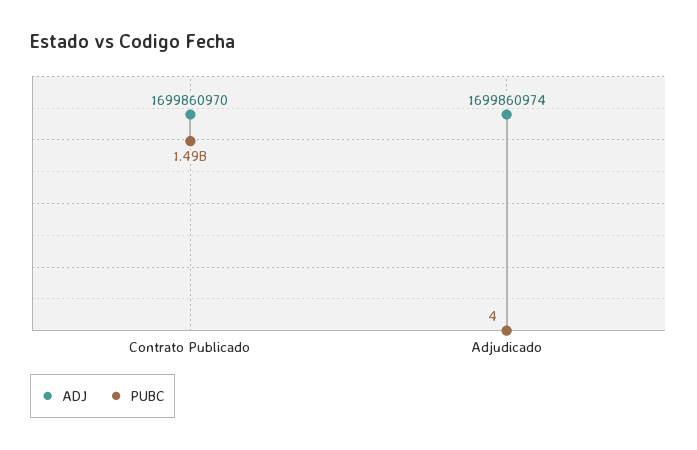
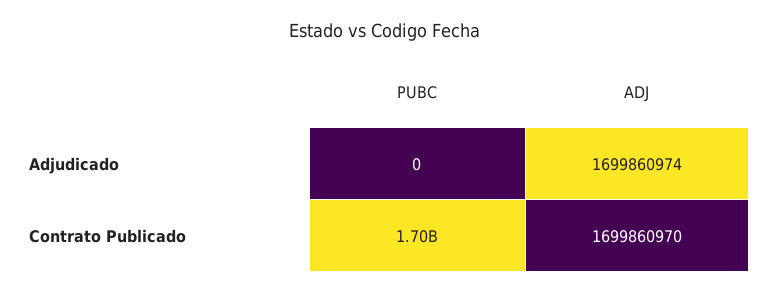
PUBC, Contrato Publicado: 1490000000 -> 1700000000
PUBC, Adjudicado: 4 -> 0

